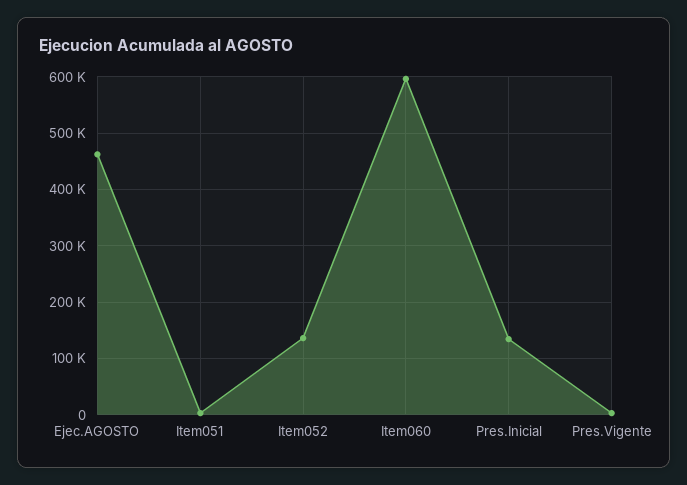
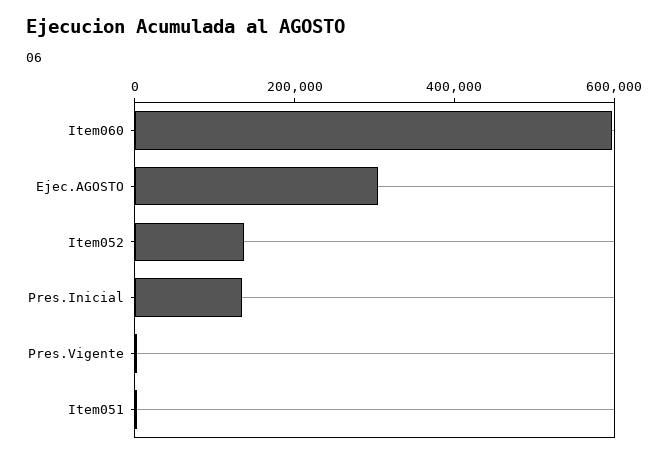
Ejec.AGOSTO: 460000 -> 300000

